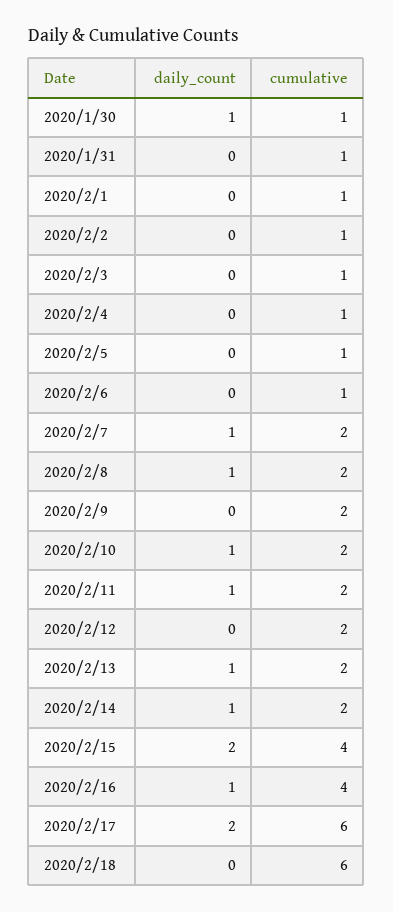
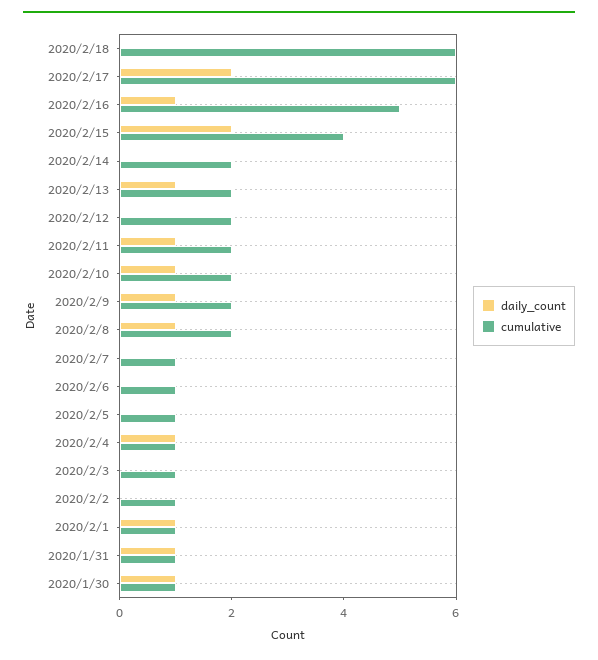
daily_count, 2020/1/31: 0 -> 1
daily_count, 2020/2/1: 0 -> 1
daily_count, 2020/2/4: 0 -> 1
daily_count, 2020/2/7: 1 -> 0
cumulative, 2020/2/7: 2 -> 1
daily_count, 2020/2/9: 0 -> 1
daily_count, 2020/2/14: 1 -> 0
cumulative, 2020/2/16: 4 -> 5

